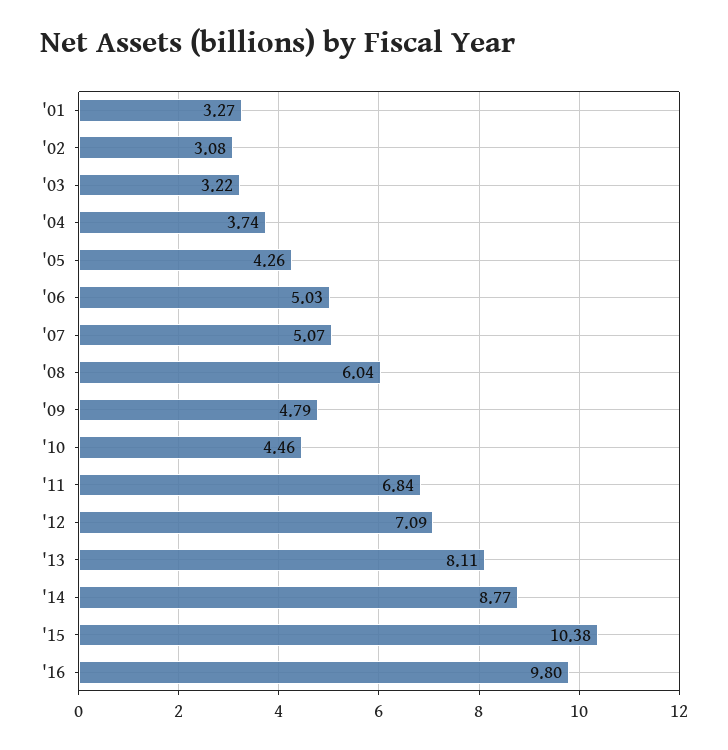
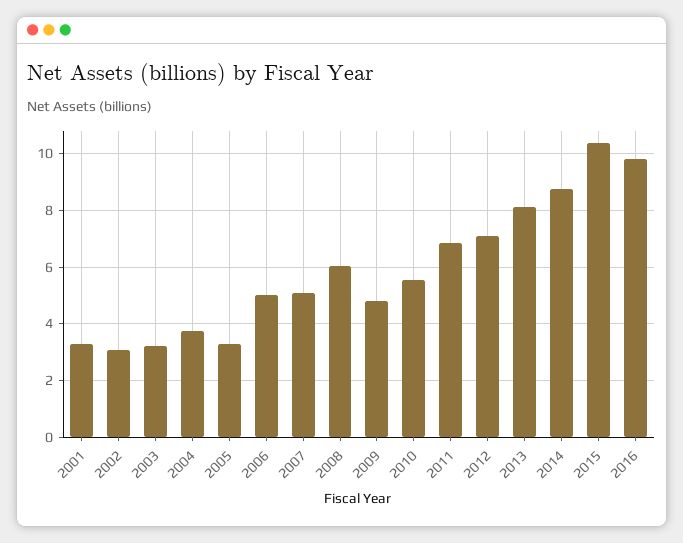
'05: 4.26 -> 3.25
'10: 4.46 -> 5.5

